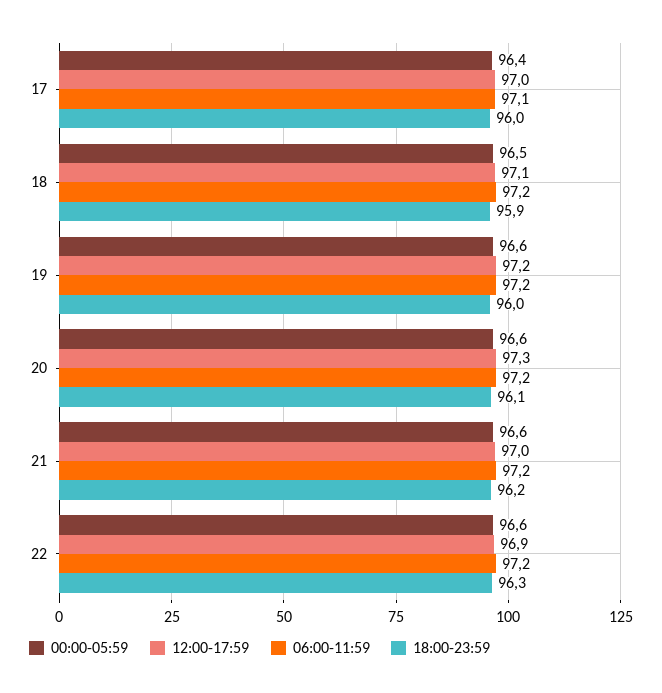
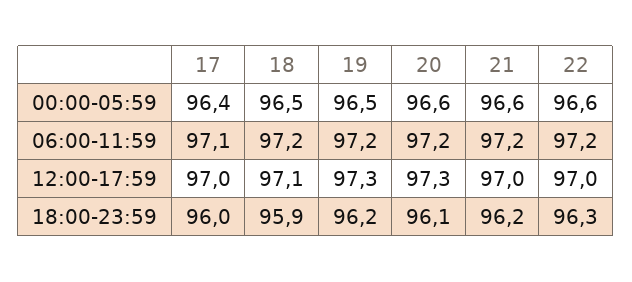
00:00-05:59, 19: 96.6 -> 96.5
12:00-17:59, 19: 97.2 -> 97.3
18:00-23:59, 19: 96 -> 96.2
12:00-17:59, 22: 96.9 -> 97

